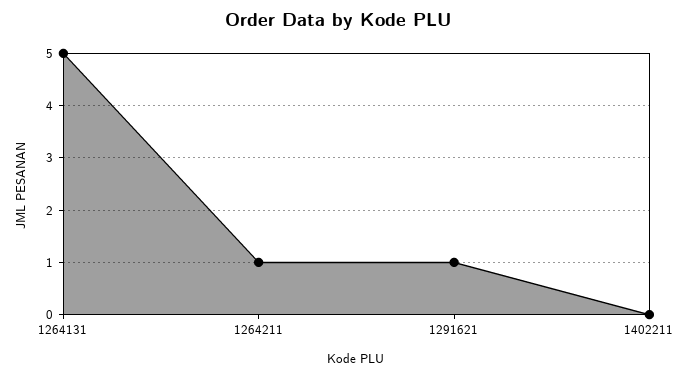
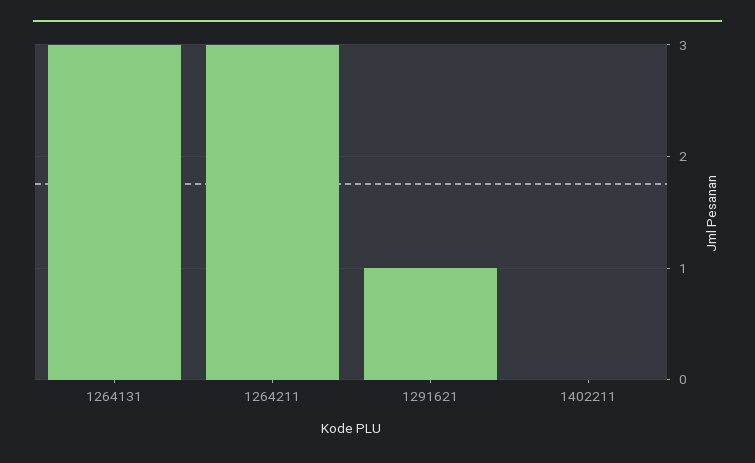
1264131: 5 -> 3
1264211: 1 -> 3

